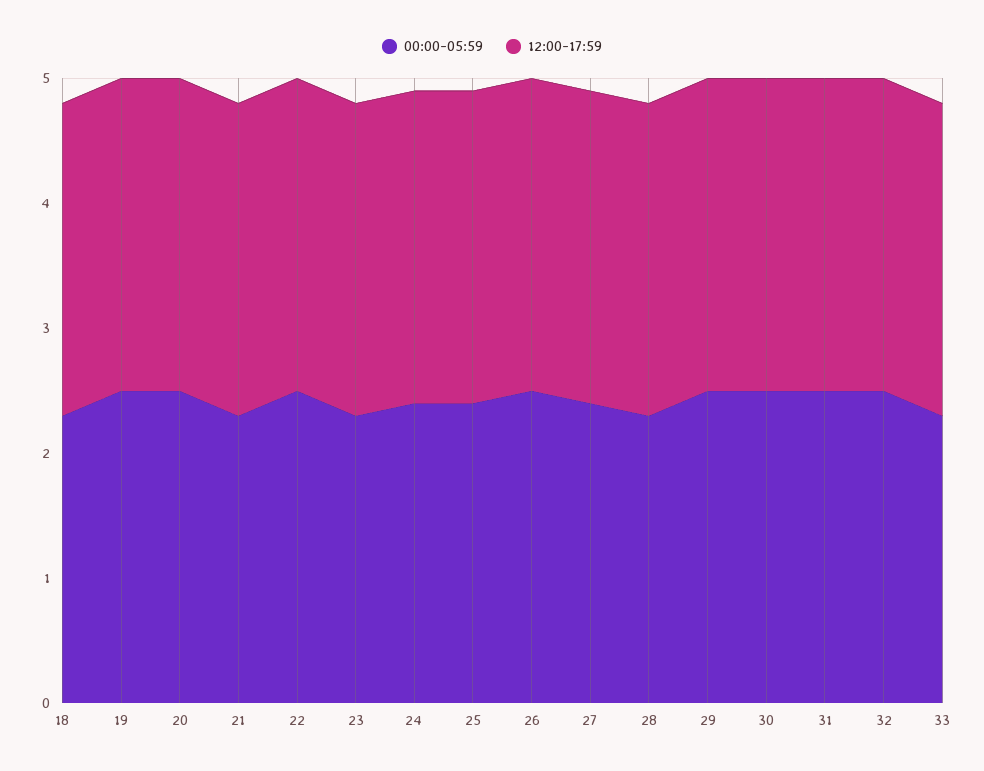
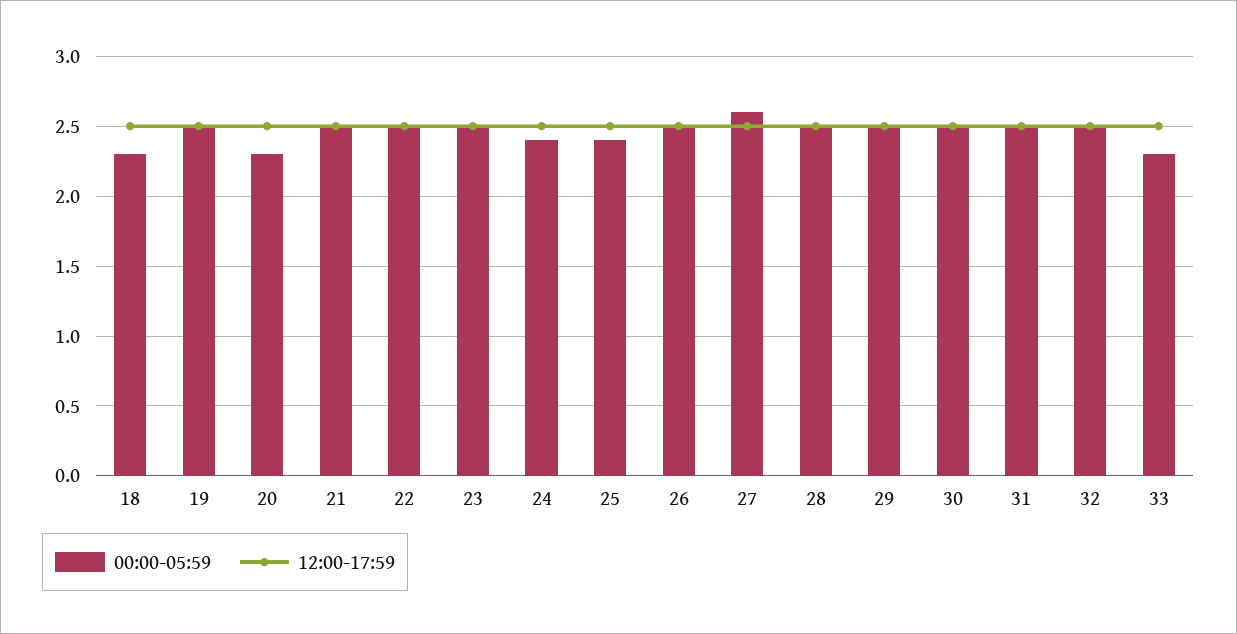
00:00-05:59, 20: 2.5 -> 2.3
00:00-05:59, 21: 2.3 -> 2.5
00:00-05:59, 23: 2.3 -> 2.5
00:00-05:59, 27: 2.4 -> 2.6
00:00-05:59, 28: 2.3 -> 2.5

